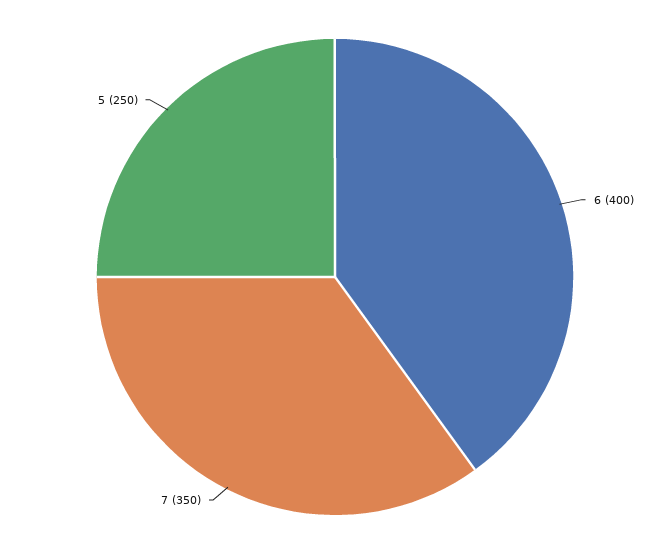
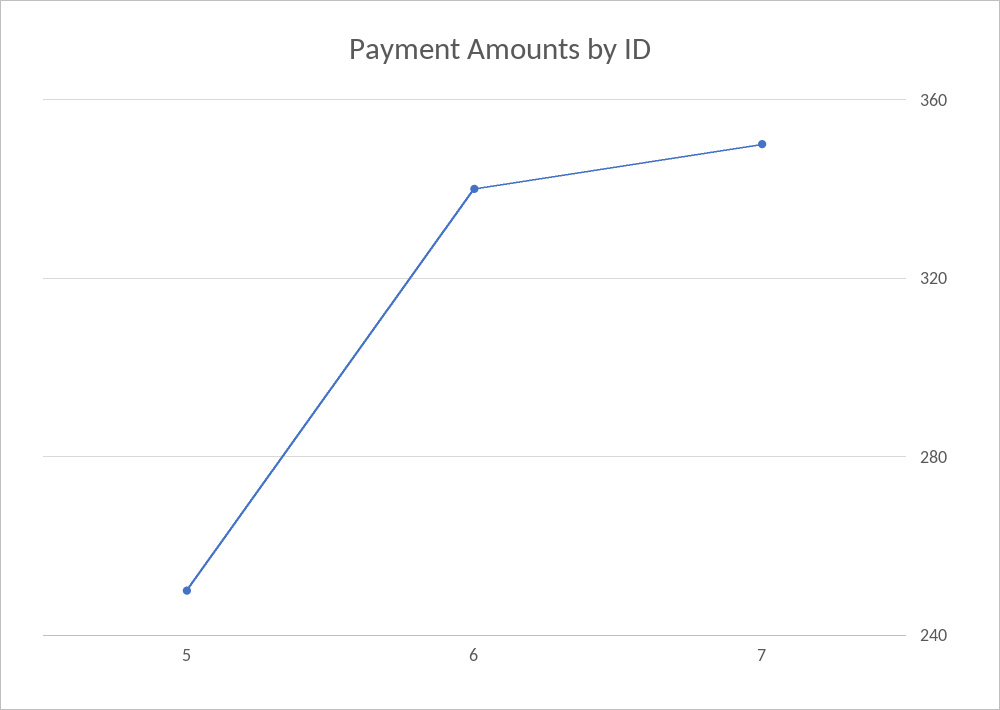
6: 400 -> 340

